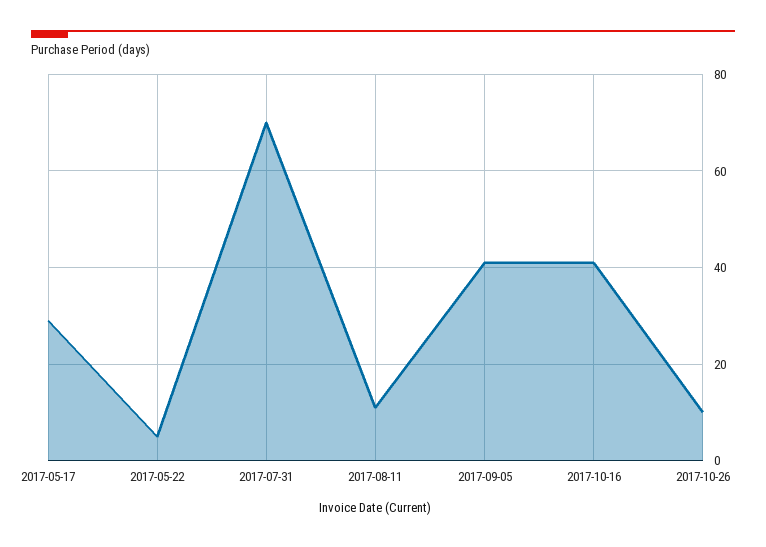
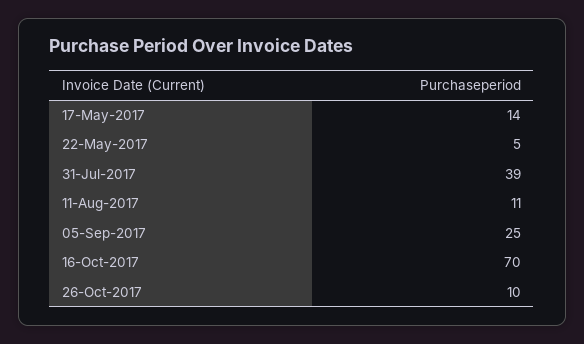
2017-05-17: 30 -> 14
2017-07-31: 70 -> 39
2017-09-05: 40 -> 25
2017-10-16: 40 -> 70

